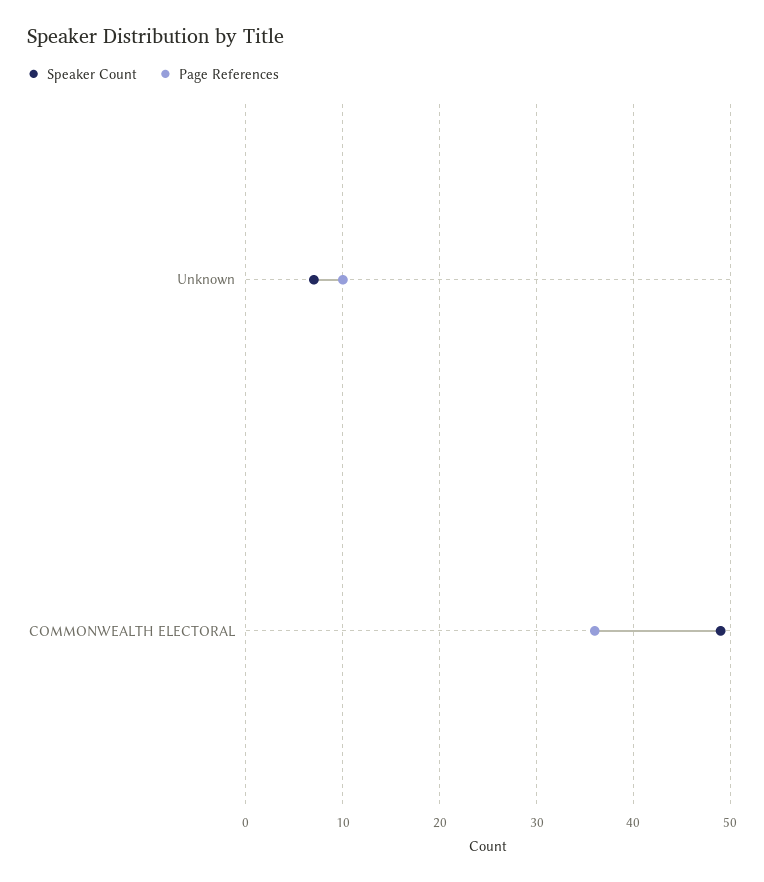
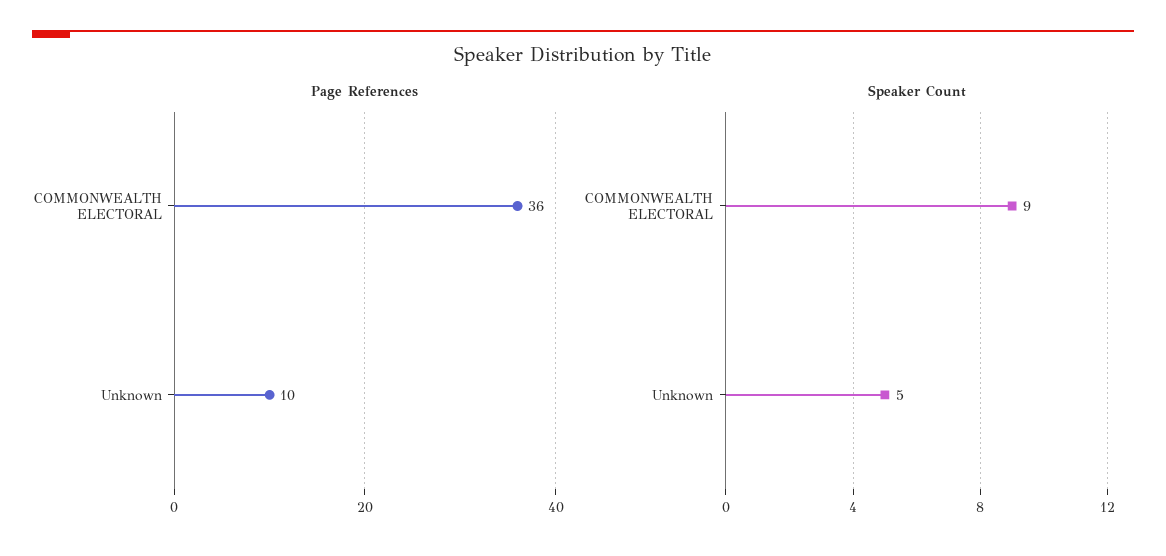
Speaker Count, Unknown: 7 -> 5
Speaker Count, COMMONWEALTH ELECTORAL: 49 -> 9

